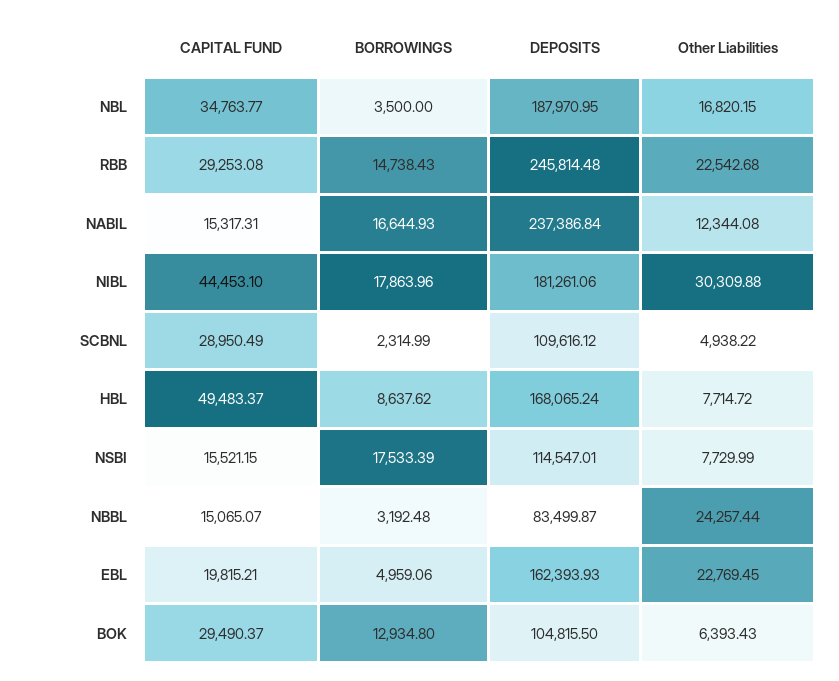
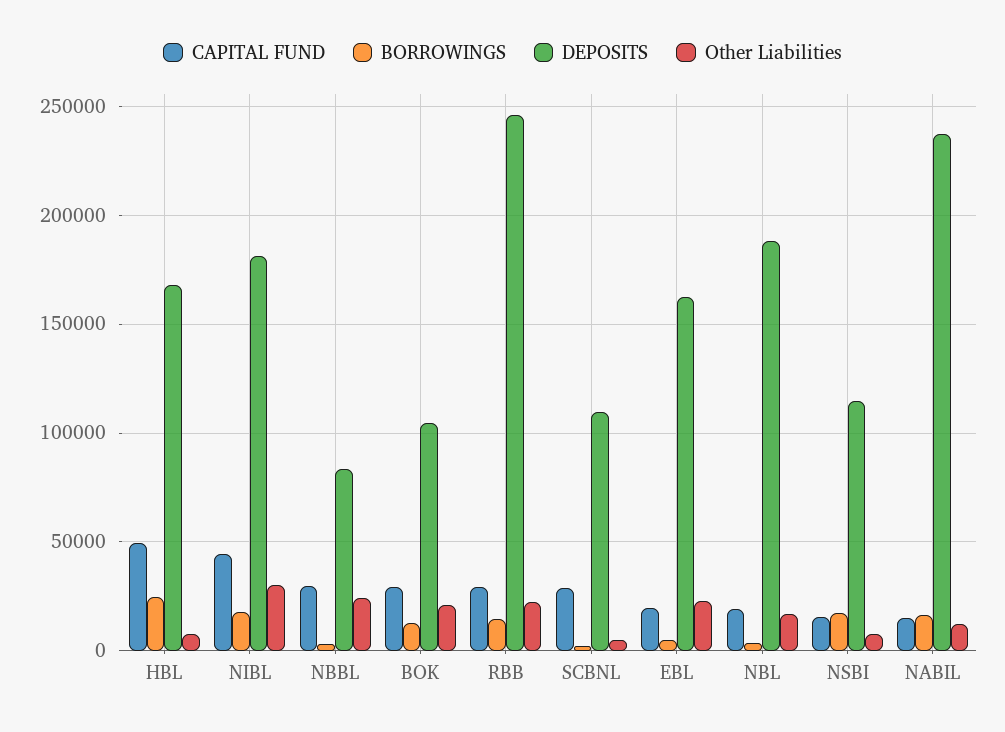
CAPITAL FUND, NBL: 34763.77 -> 20000
BORROWINGS, HBL: 8637.62 -> 25000
CAPITAL FUND, NBBL: 15065.07 -> 30000
Other Liabilities, BOK: 6393.43 -> 20000

